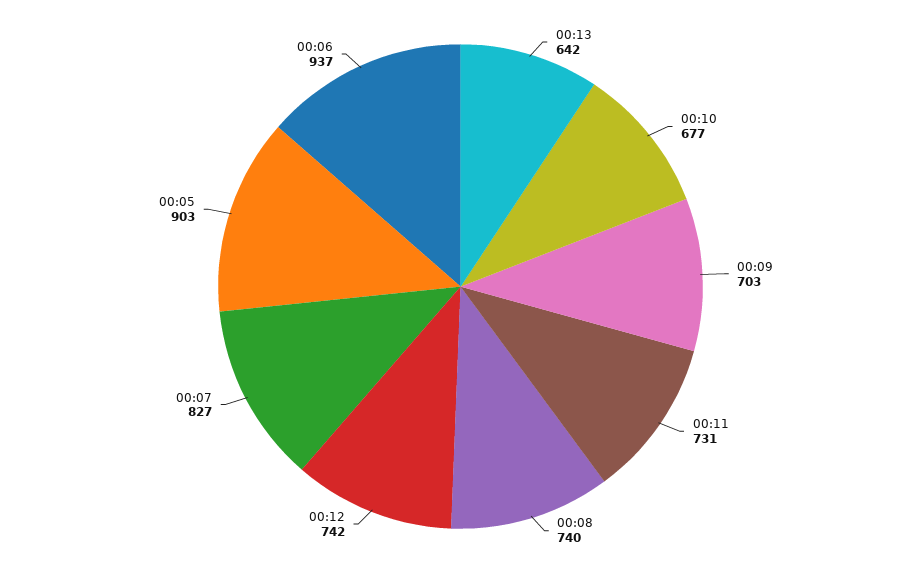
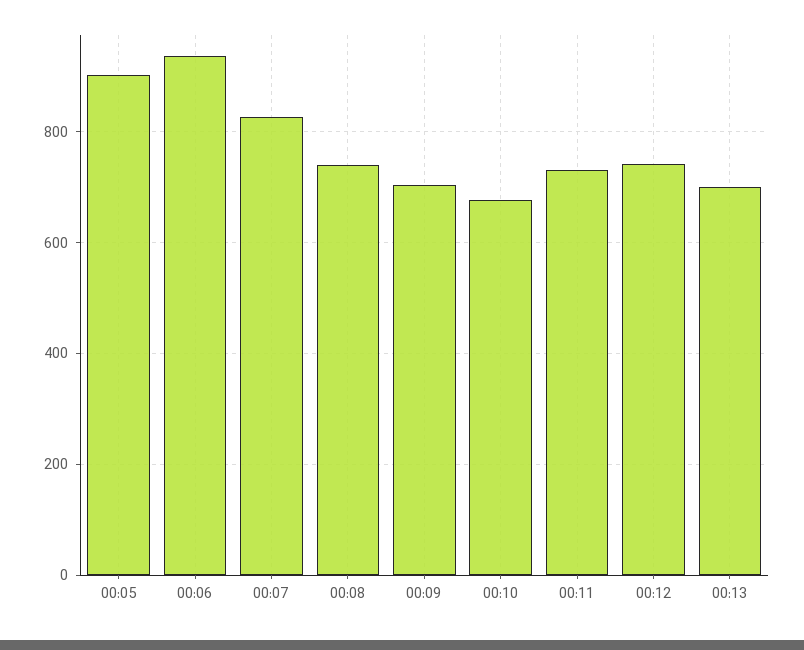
00:13: 642 -> 700

